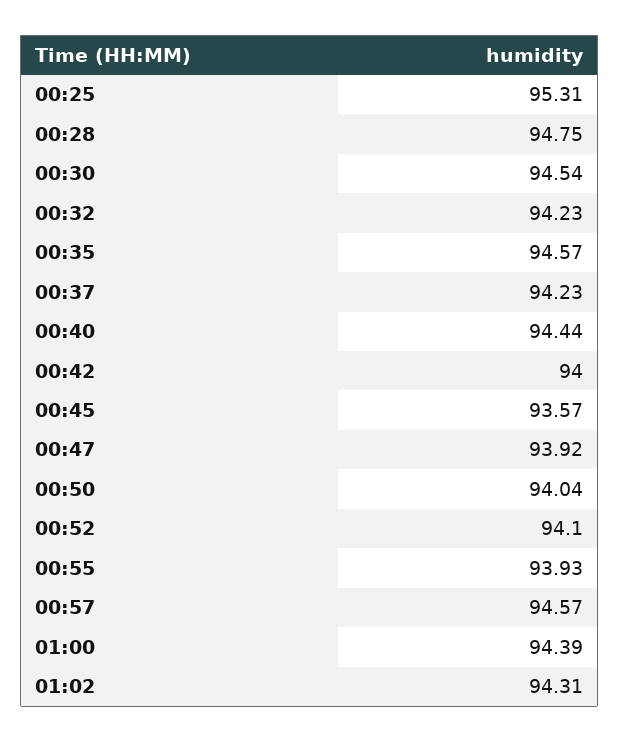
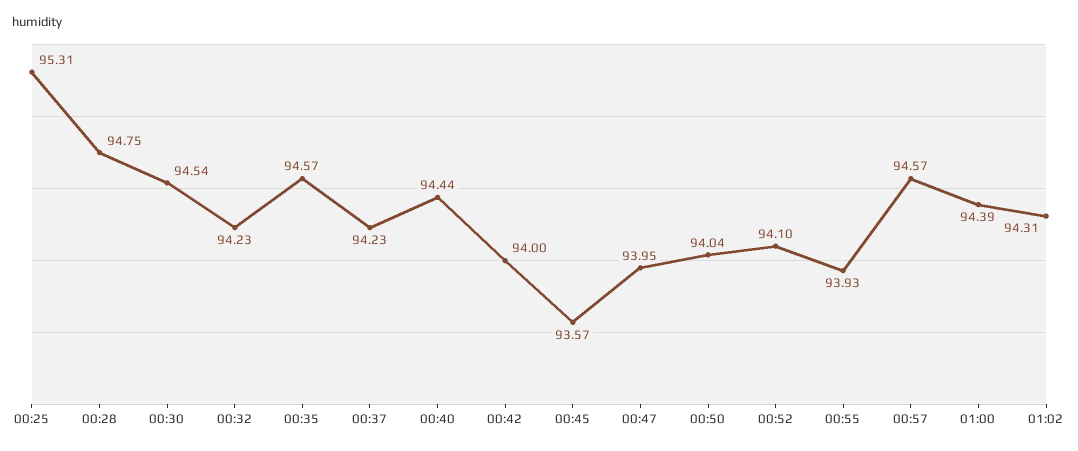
00:47: 93.92 -> 93.95

